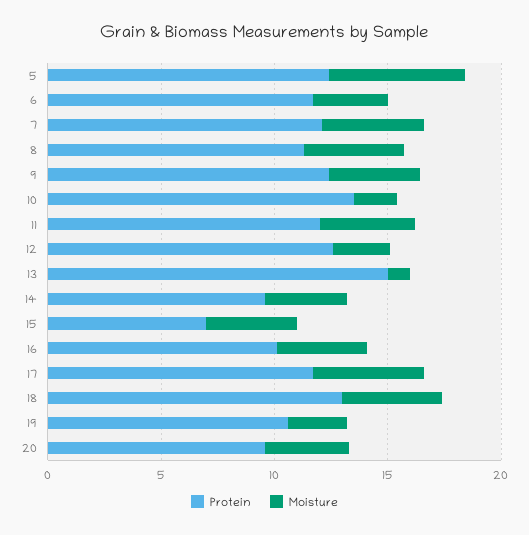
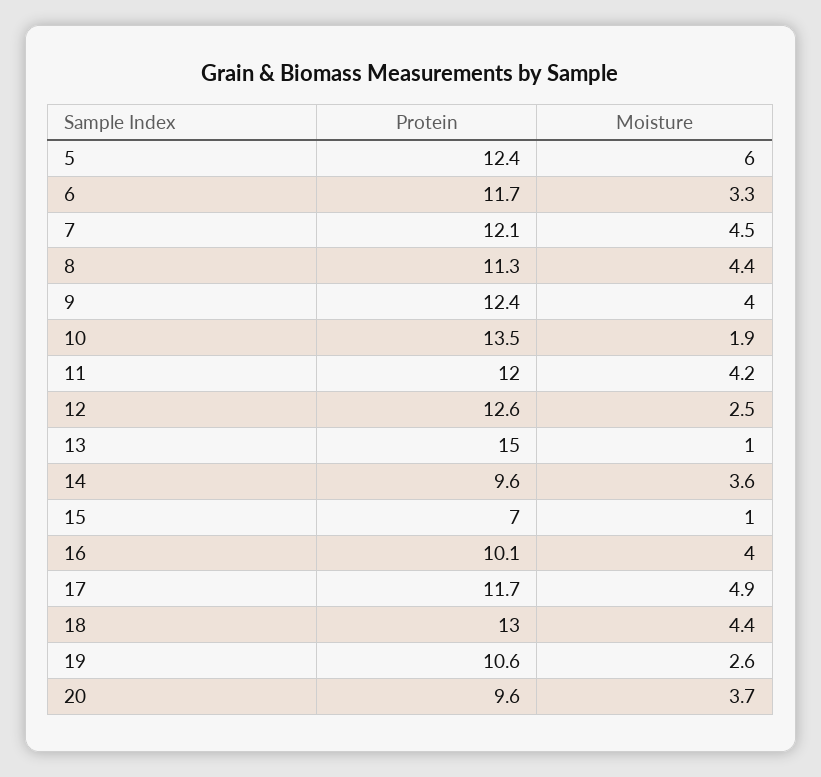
Moisture, 15: 4 -> 1

